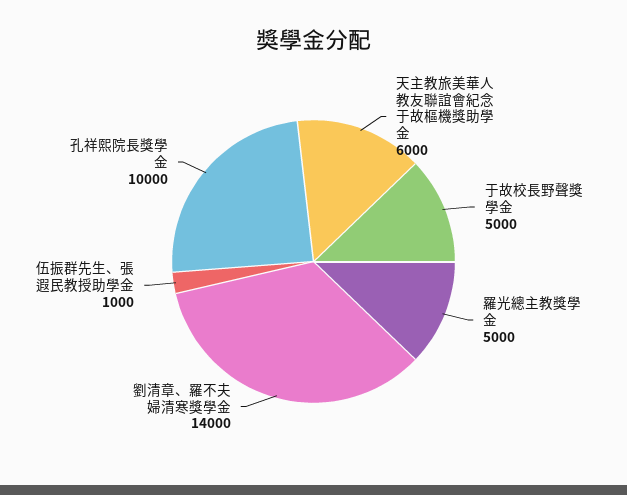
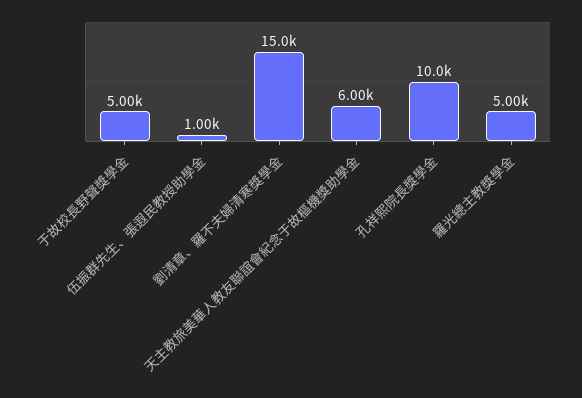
劉清章、羅不夫婦清寒獎學金: 14000 -> 15000

